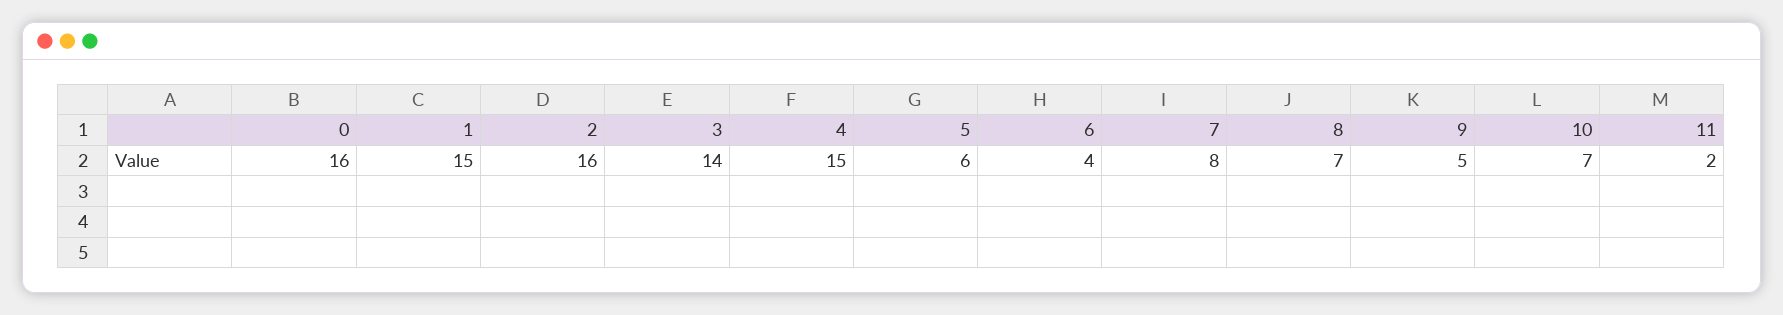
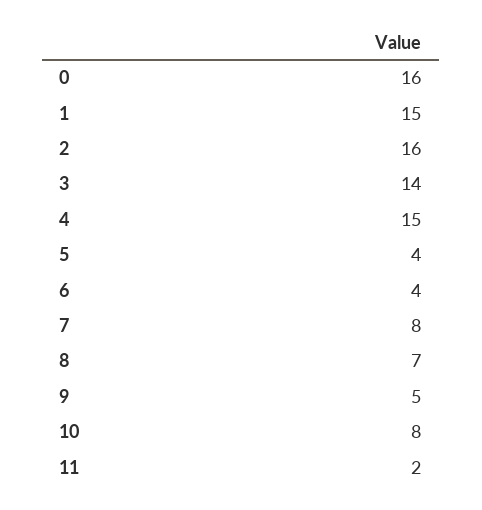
5: 6 -> 4
10: 7 -> 8

